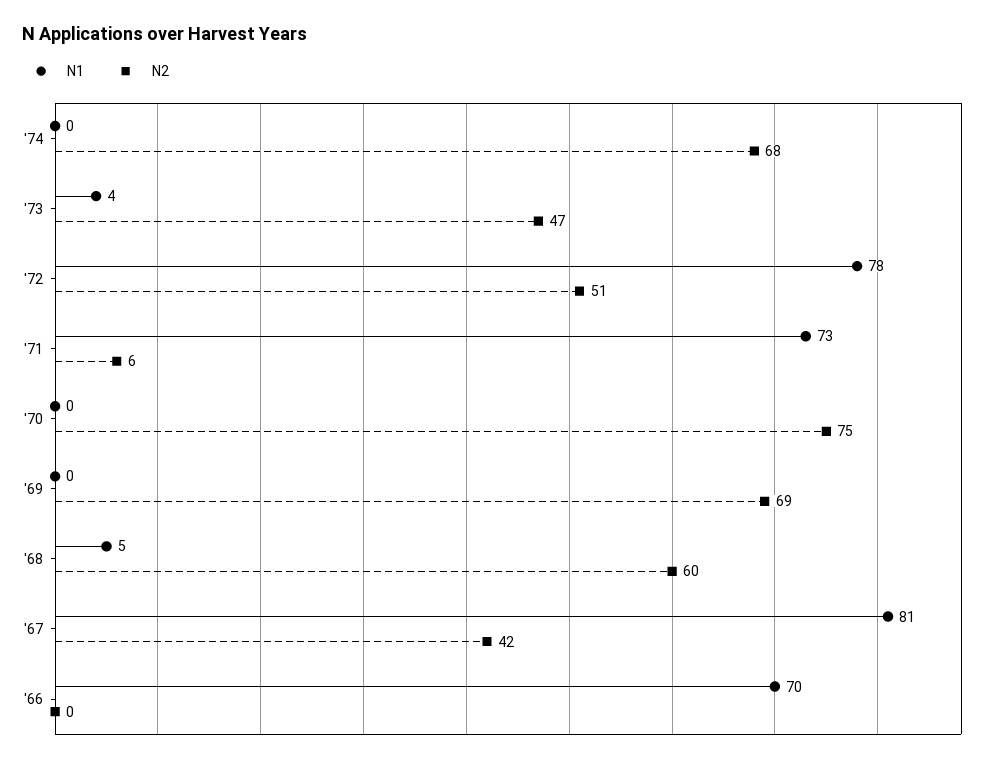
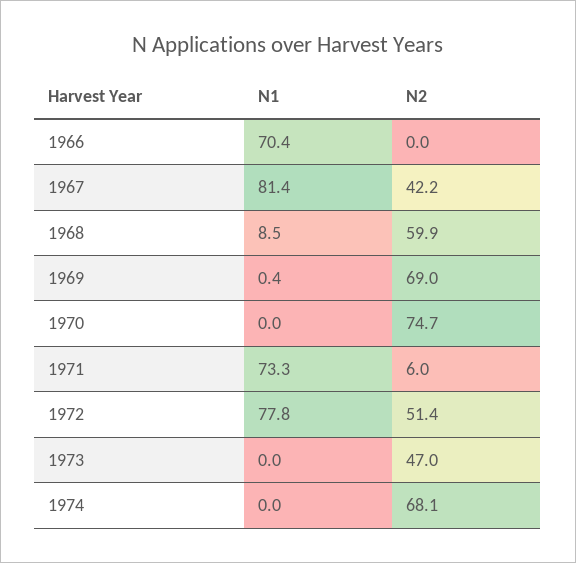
N1, '73: 4 -> 0
N1, '68: 5 -> 8.5

